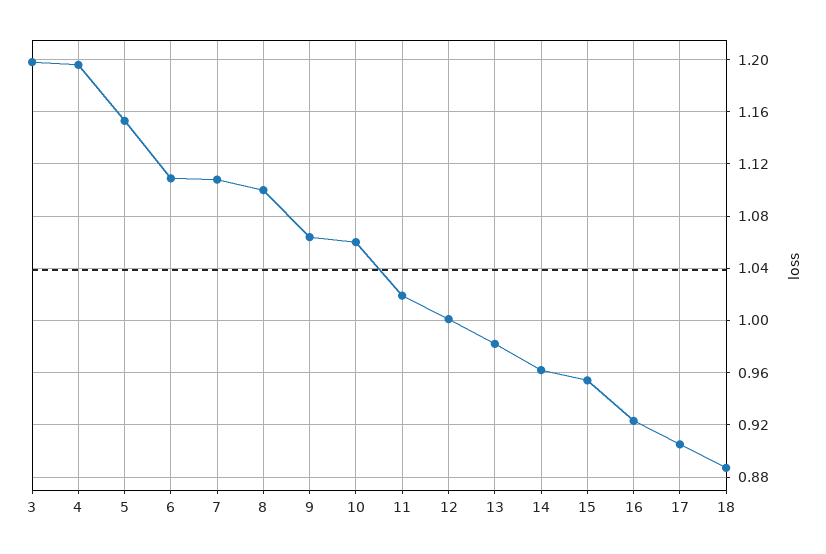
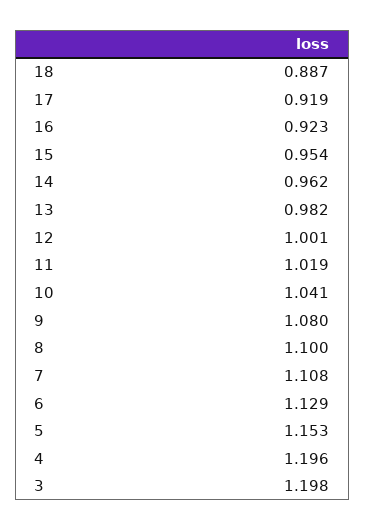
6: 1.11 -> 1.129
9: 1.065 -> 1.08
10: 1.06 -> 1.041
17: 0.905 -> 0.919

